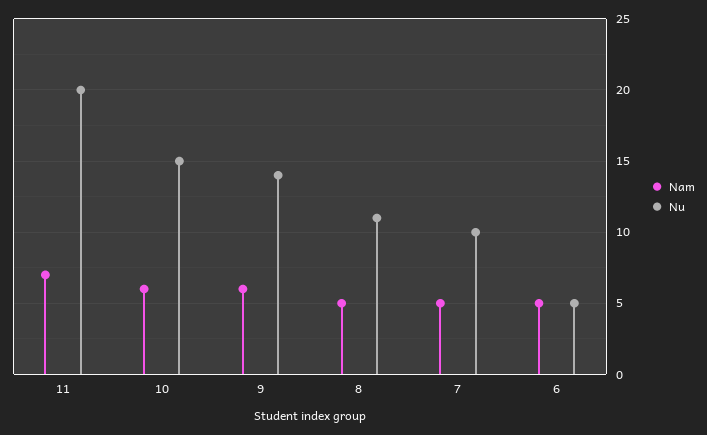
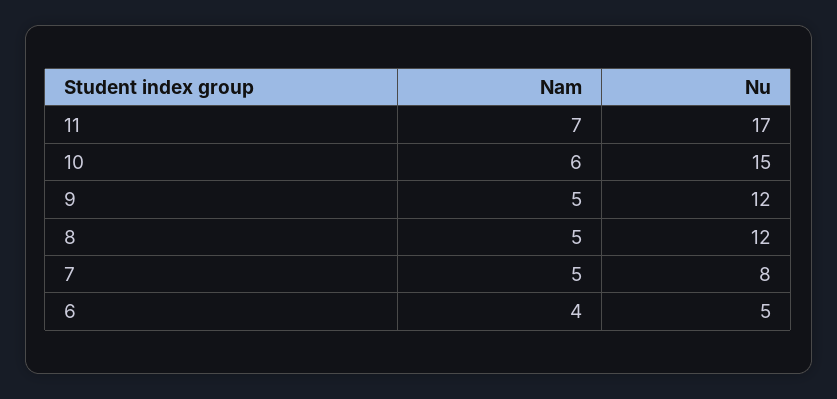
Nu, 11: 20 -> 17
Nam, 9: 6 -> 5
Nu, 9: 14 -> 12
Nu, 8: 11 -> 12
Nu, 7: 10 -> 8
Nam, 6: 5 -> 4

